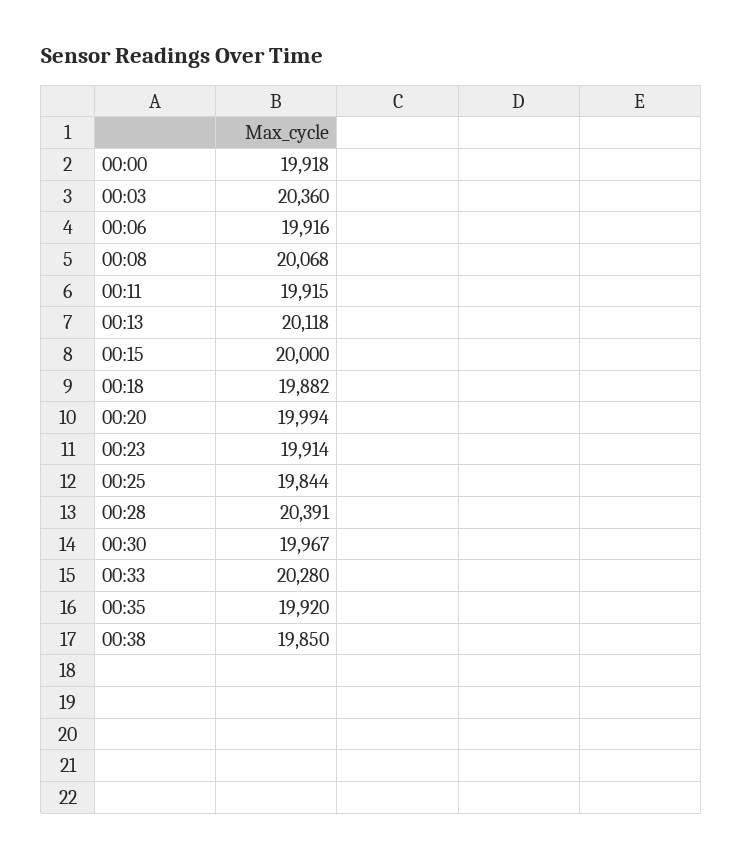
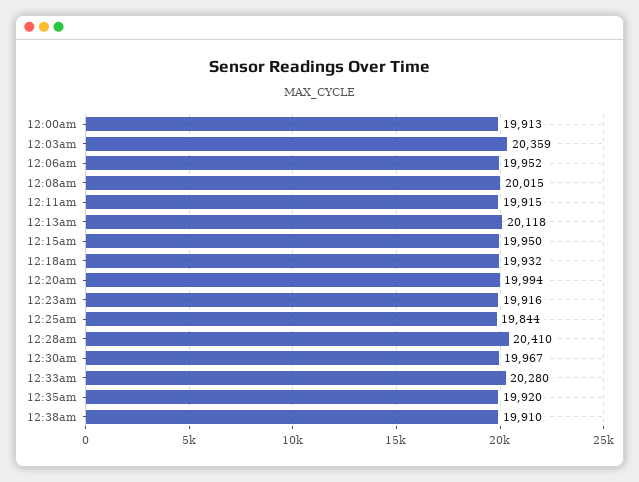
00:00: 19918 -> 19913
00:03: 20360 -> 20359
00:06: 19916 -> 19952
00:08: 20068 -> 20015
00:15: 20000 -> 19950
00:18: 19882 -> 19932
00:23: 19914 -> 19916
00:28: 20391 -> 20410
00:38: 19850 -> 19910

